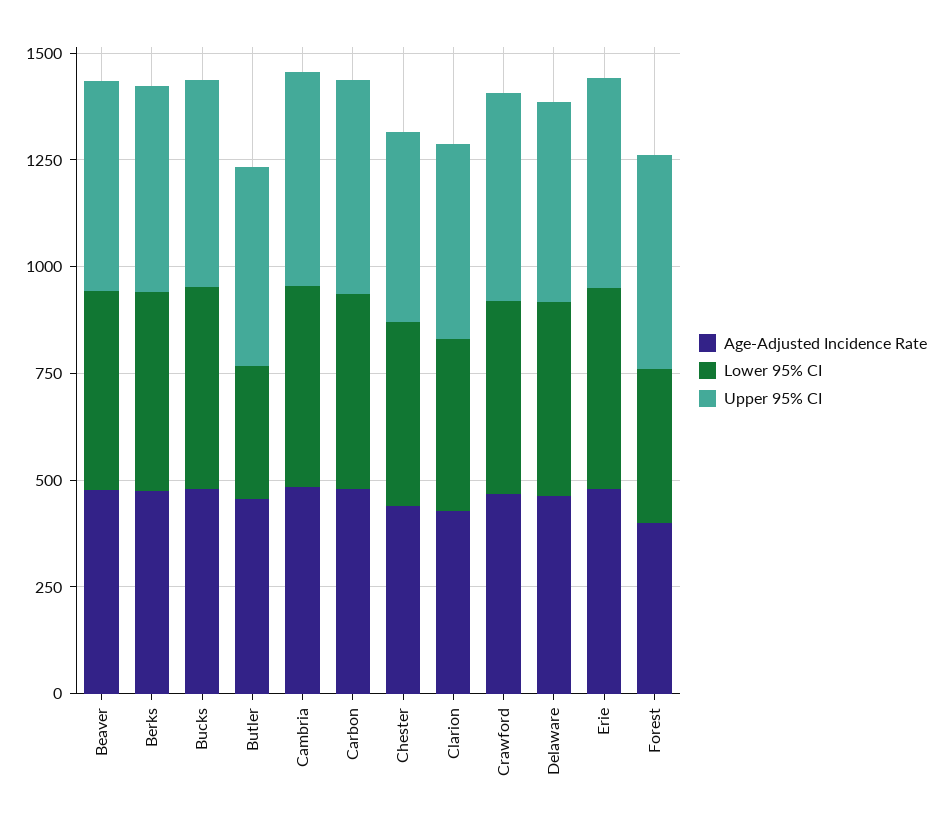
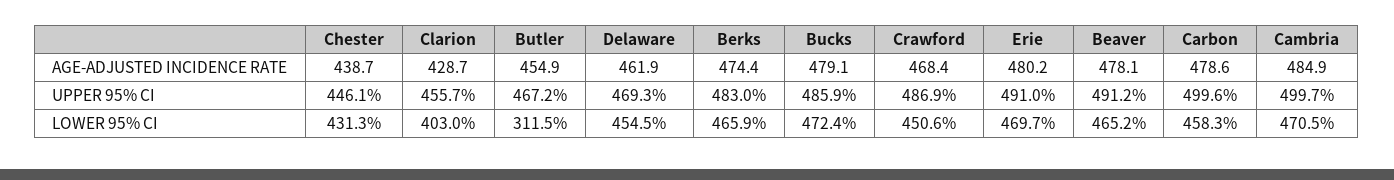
Age-Adjusted Incidence Rate, Forest: 400 -> none
Lower 95% CI, Forest: 350 -> none
Upper 95% CI, Forest: 500 -> none

